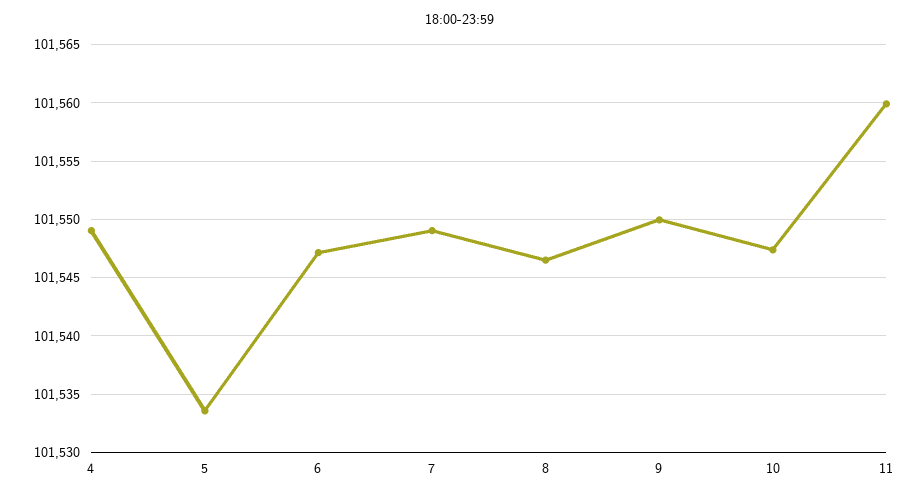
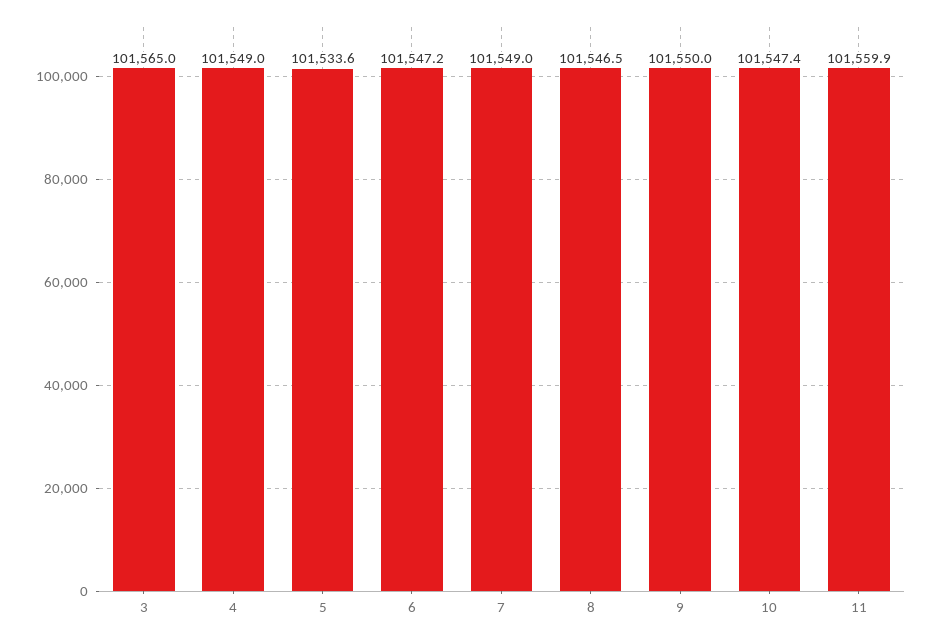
3: none -> 101565

